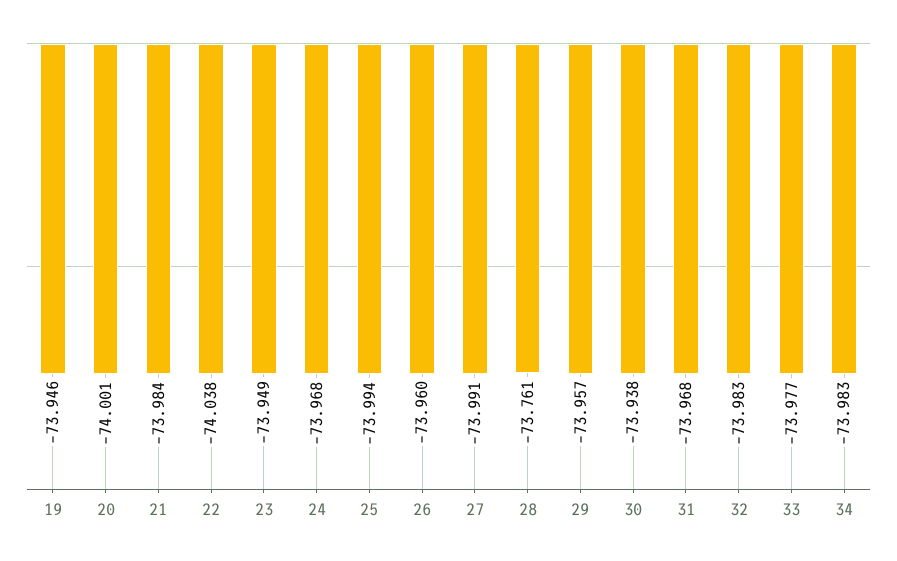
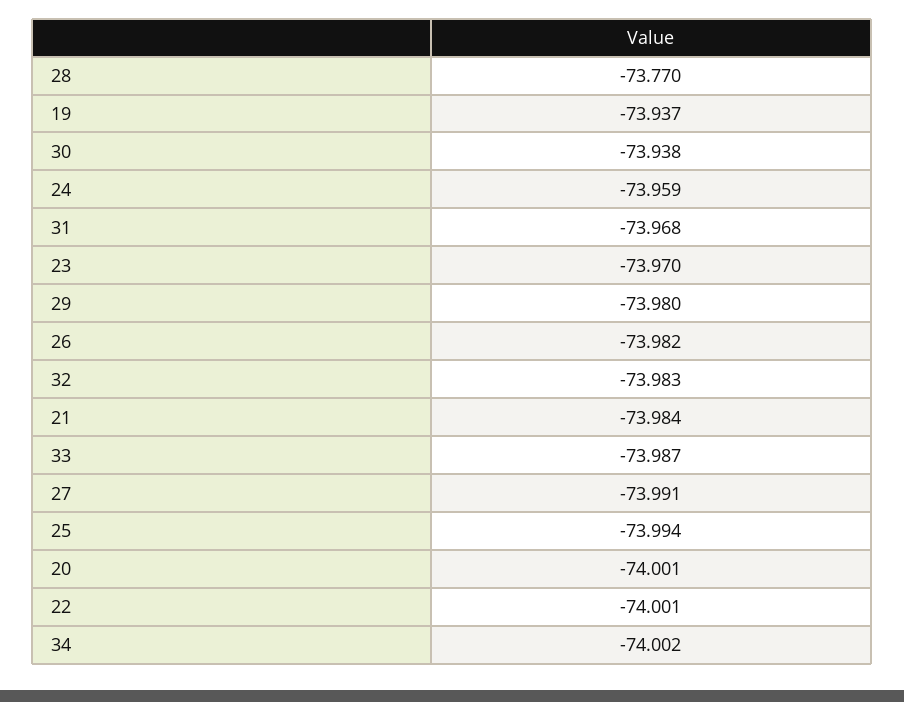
19: -73.946 -> -73.937
22: -74.038 -> -74.001
23: -73.949 -> -73.97
24: -73.968 -> -73.959
26: -73.96 -> -73.982
28: -73.761 -> -73.77
29: -73.957 -> -73.98
33: -73.977 -> -73.987
34: -73.983 -> -74.002

